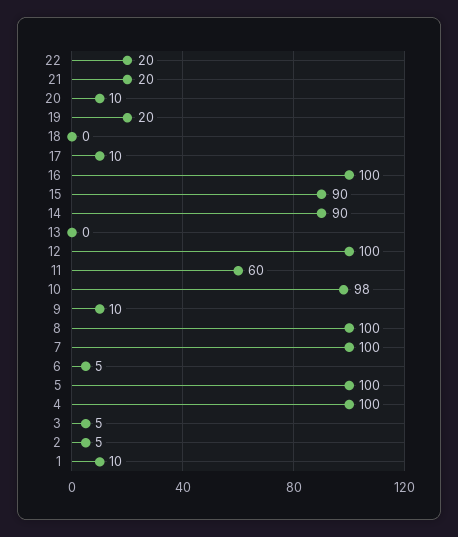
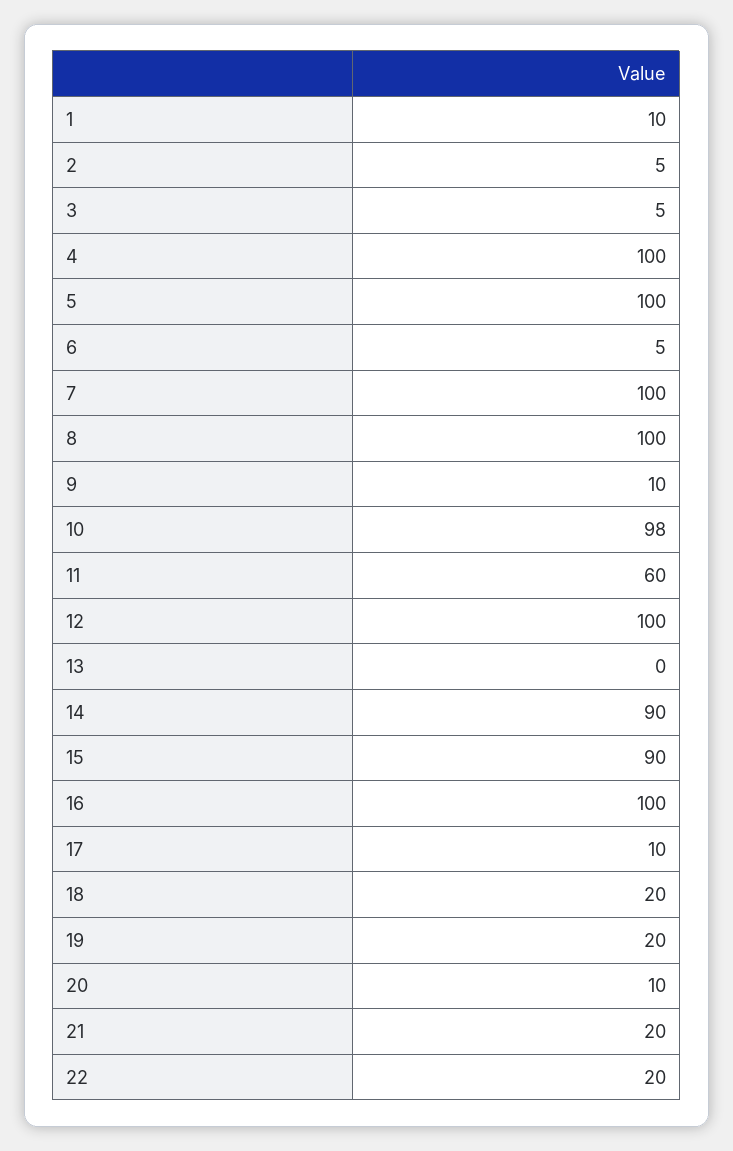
18: 0 -> 20

